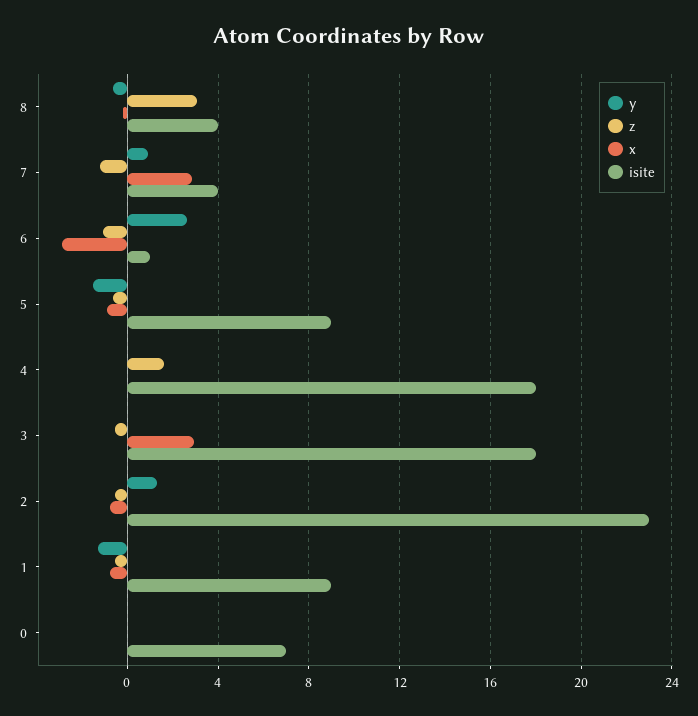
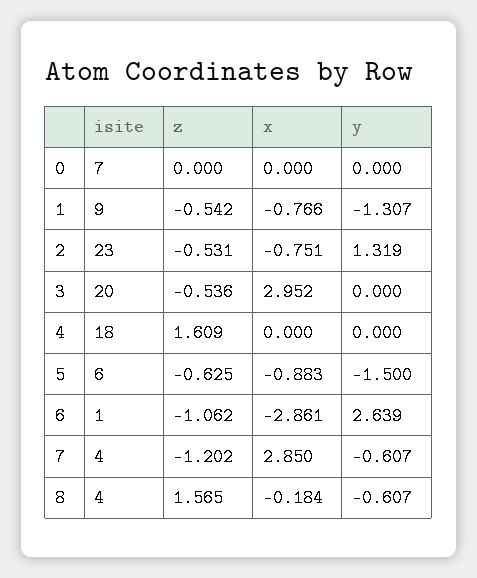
z, 8: 3 -> 1.565
y, 7: 1 -> -0.607
isite, 5: 9 -> 6
isite, 3: 18 -> 20

